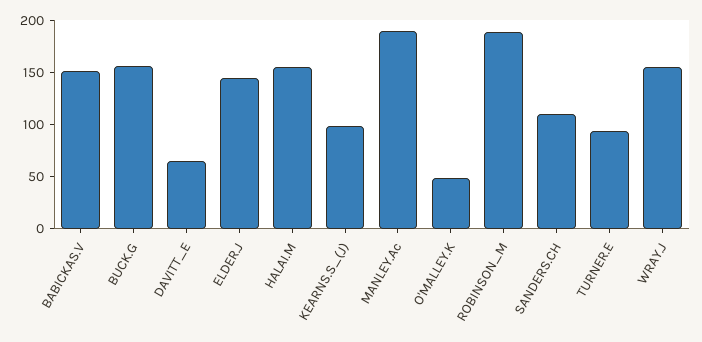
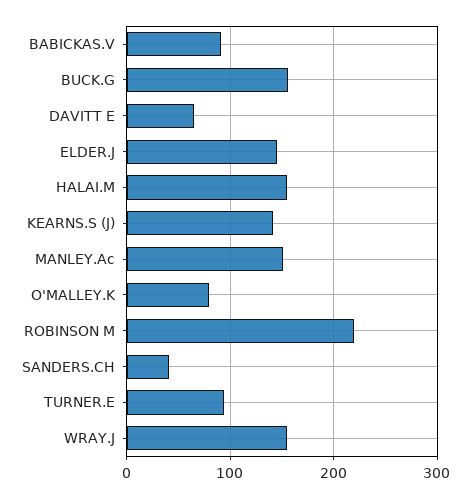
BABICKAS.V: 150 -> 90
KEARNS.S_(J): 100 -> 140
MANLEY.Ac: 190 -> 150
O'MALLEY.K: 50 -> 80
ROBINSON_M: 190 -> 220
SANDERS.CH: 110 -> 40

